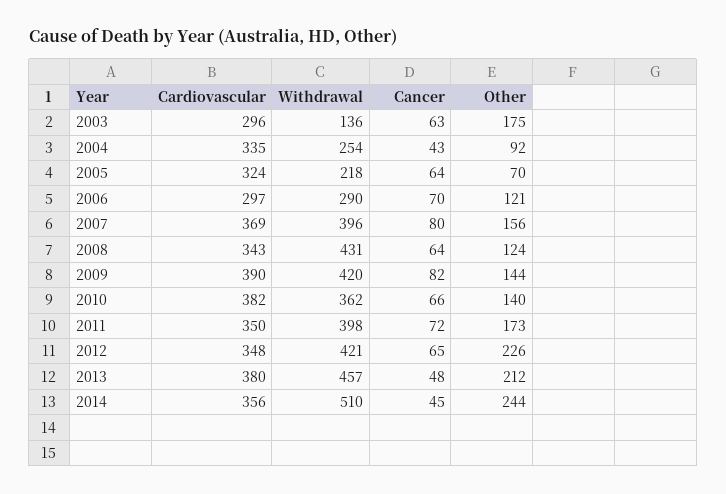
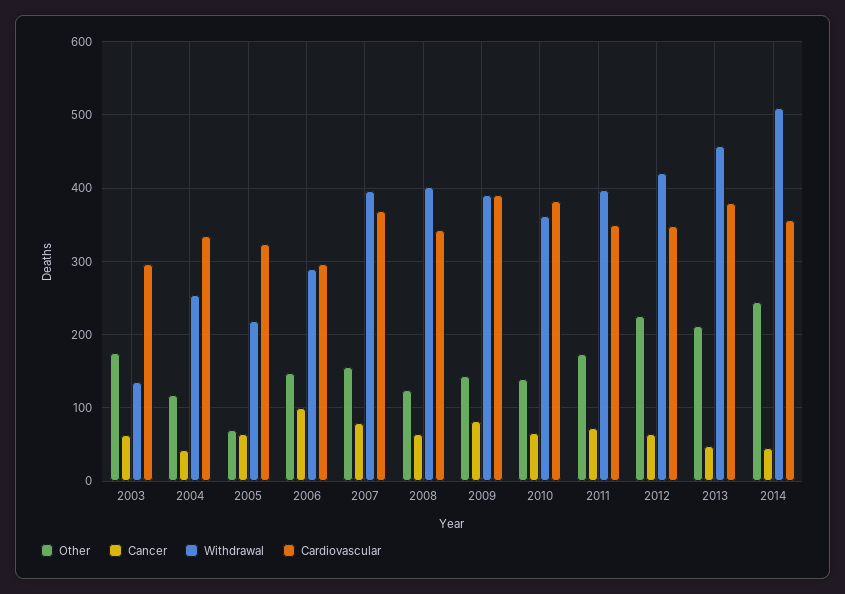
Other, 2004: 92 -> 120
Cancer, 2006: 70 -> 100
Other, 2006: 121 -> 150
Withdrawal, 2008: 431 -> 400
Withdrawal, 2009: 420 -> 390

